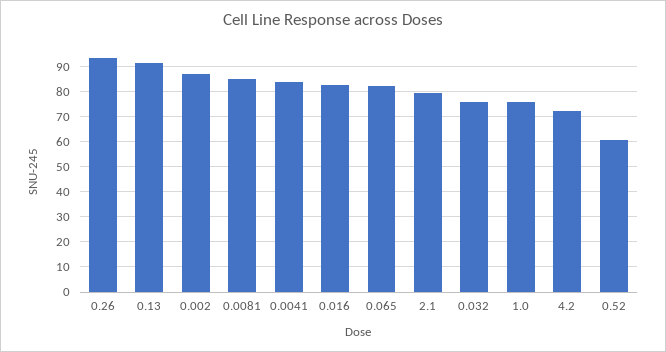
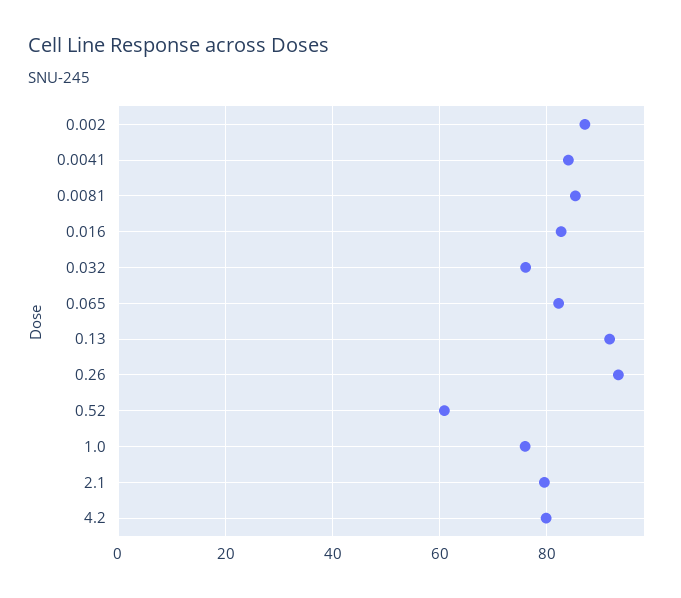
4.2: 72.5 -> 80

